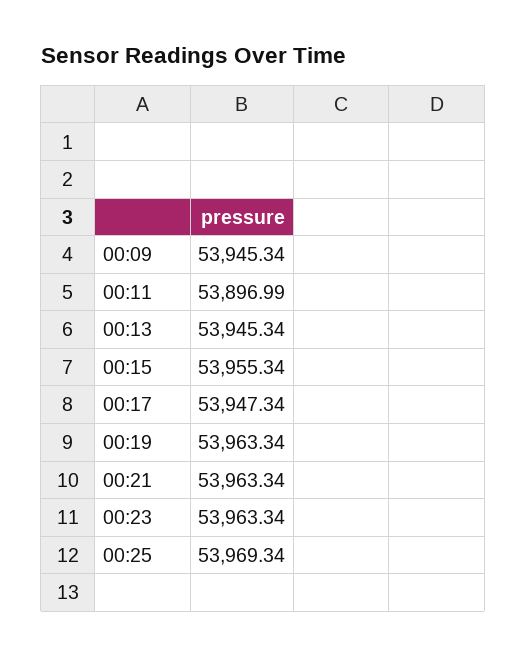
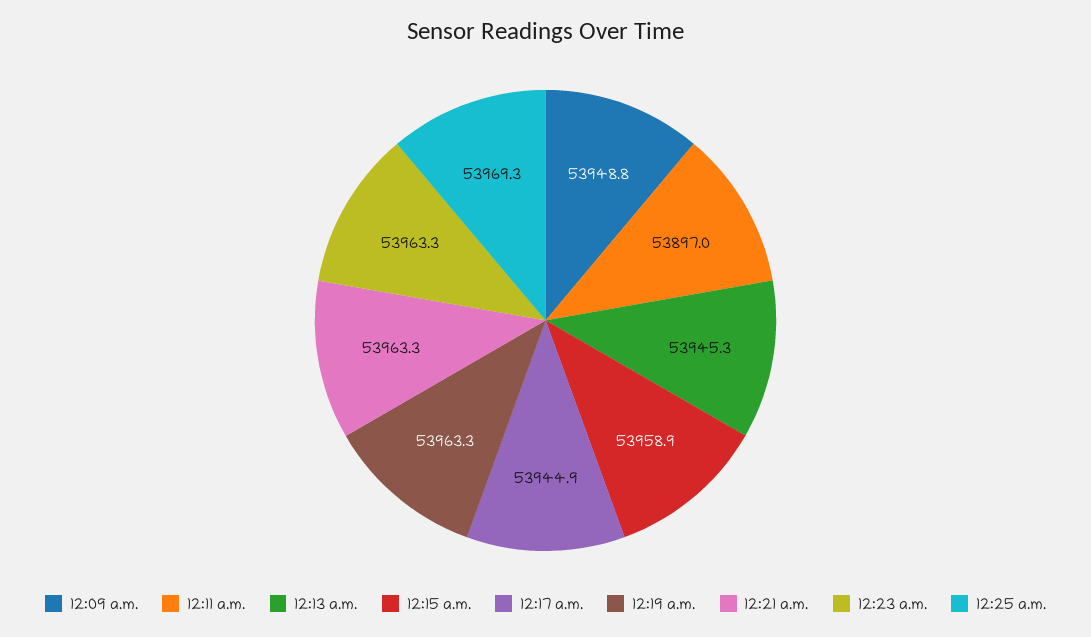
00:09: 53945.34 -> 53948.8
00:15: 53955.34 -> 53958.9
00:17: 53947.34 -> 53944.9

